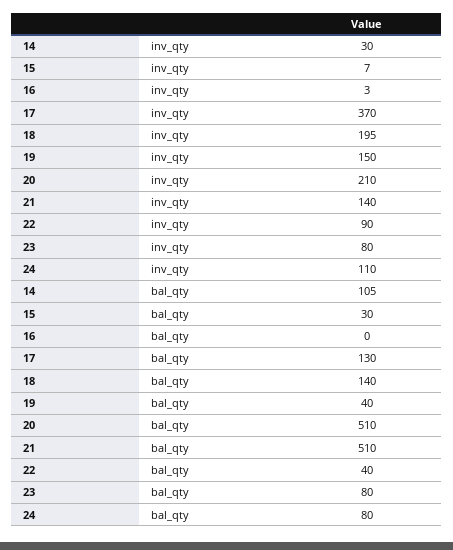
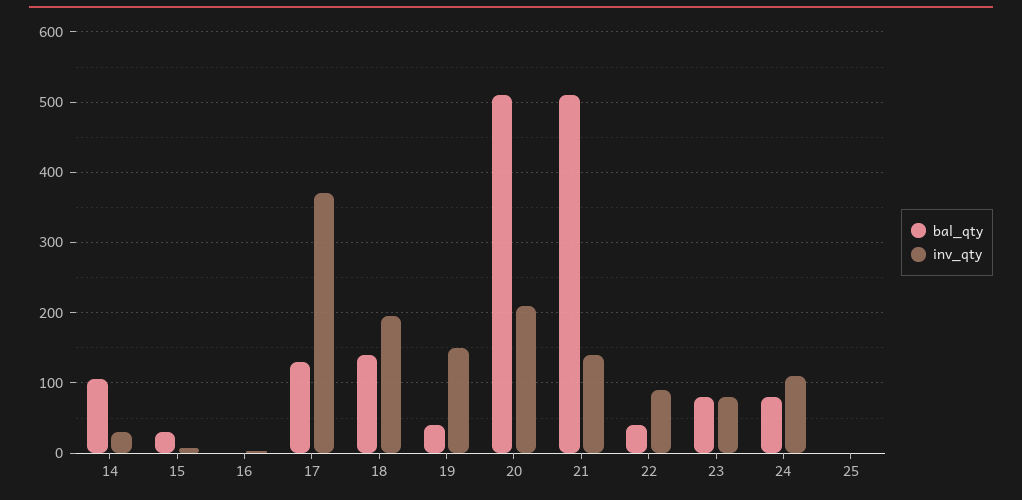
bal_qty, 25: none -> 0
inv_qty, 25: none -> 0

